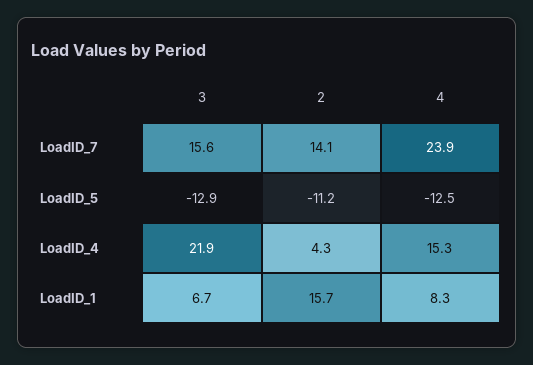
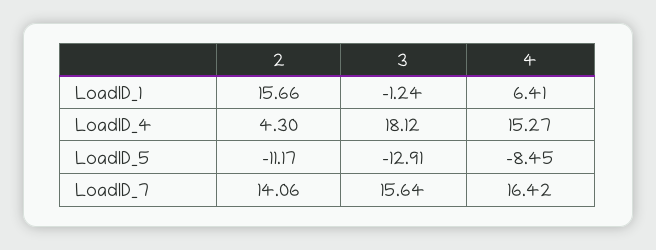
4, LoadID_7: 23.9 -> 16.42
4, LoadID_5: -12.5 -> -8.45
3, LoadID_4: 21.9 -> 18.12
3, LoadID_1: 6.7 -> -1.24
4, LoadID_1: 8.3 -> 6.41

